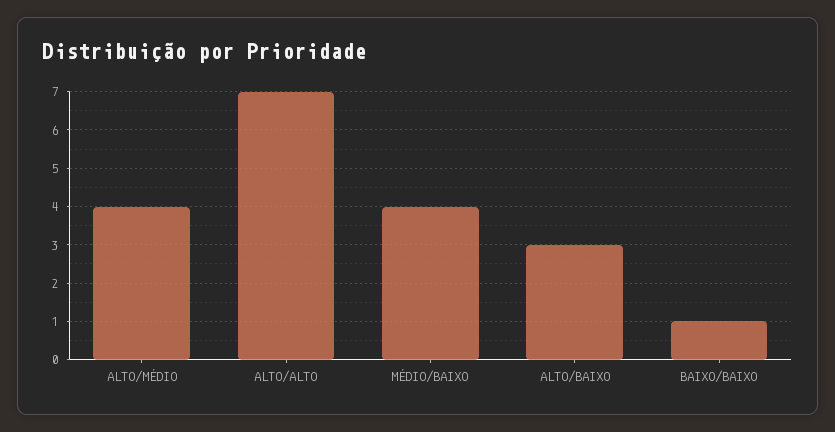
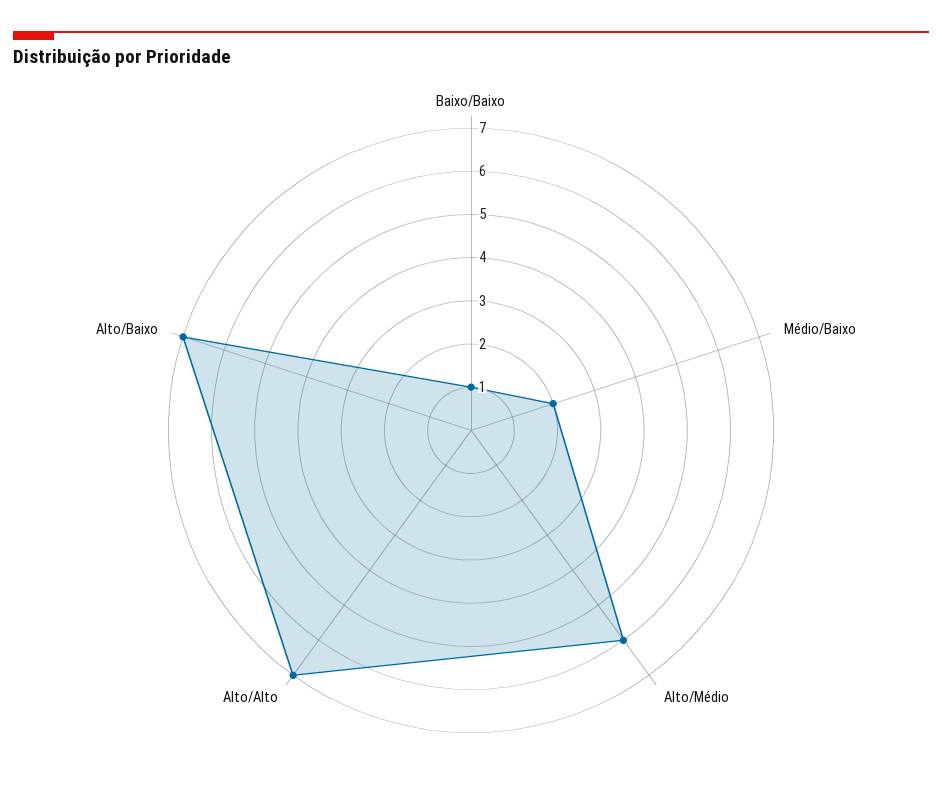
ALTO/MÉDIO: 4 -> 6
MÉDIO/BAIXO: 4 -> 2
ALTO/BAIXO: 3 -> 7

